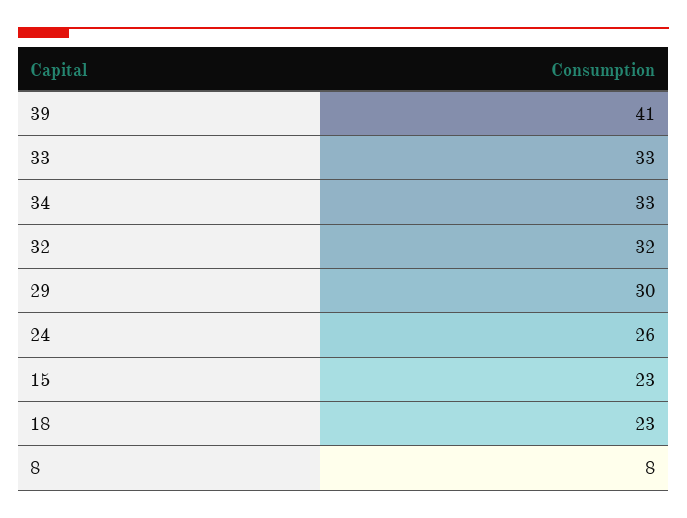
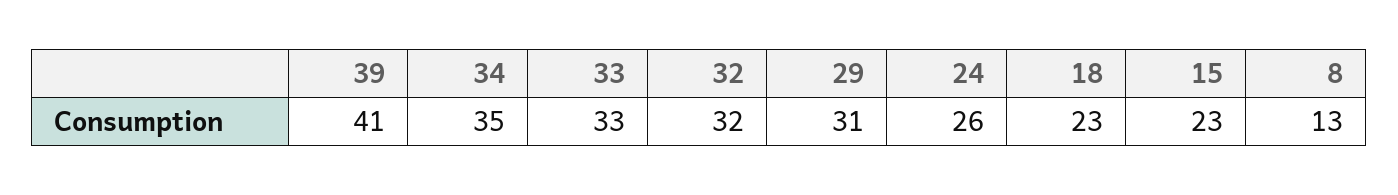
34: 33 -> 35
29: 30 -> 31
8: 8 -> 13

